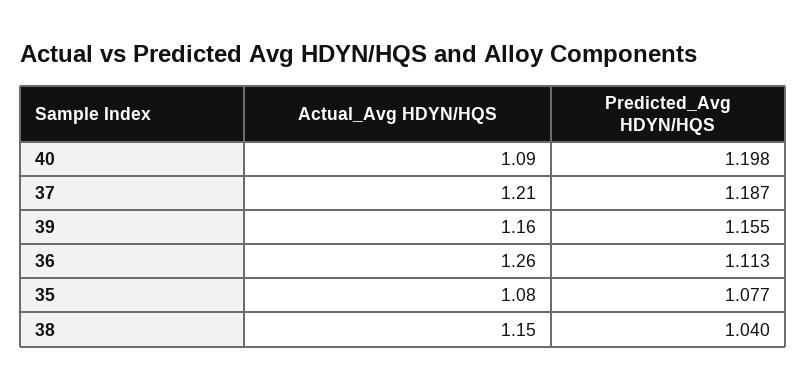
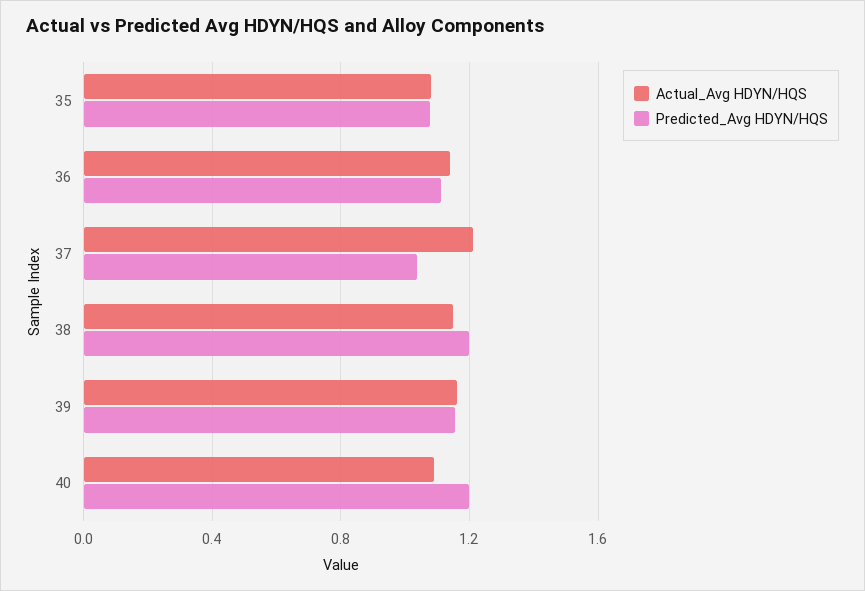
Predicted_Avg HDYN/HQS, 37: 1.187 -> 1.05
Actual_Avg HDYN/HQS, 36: 1.26 -> 1.15
Predicted_Avg HDYN/HQS, 38: 1.04 -> 1.2

